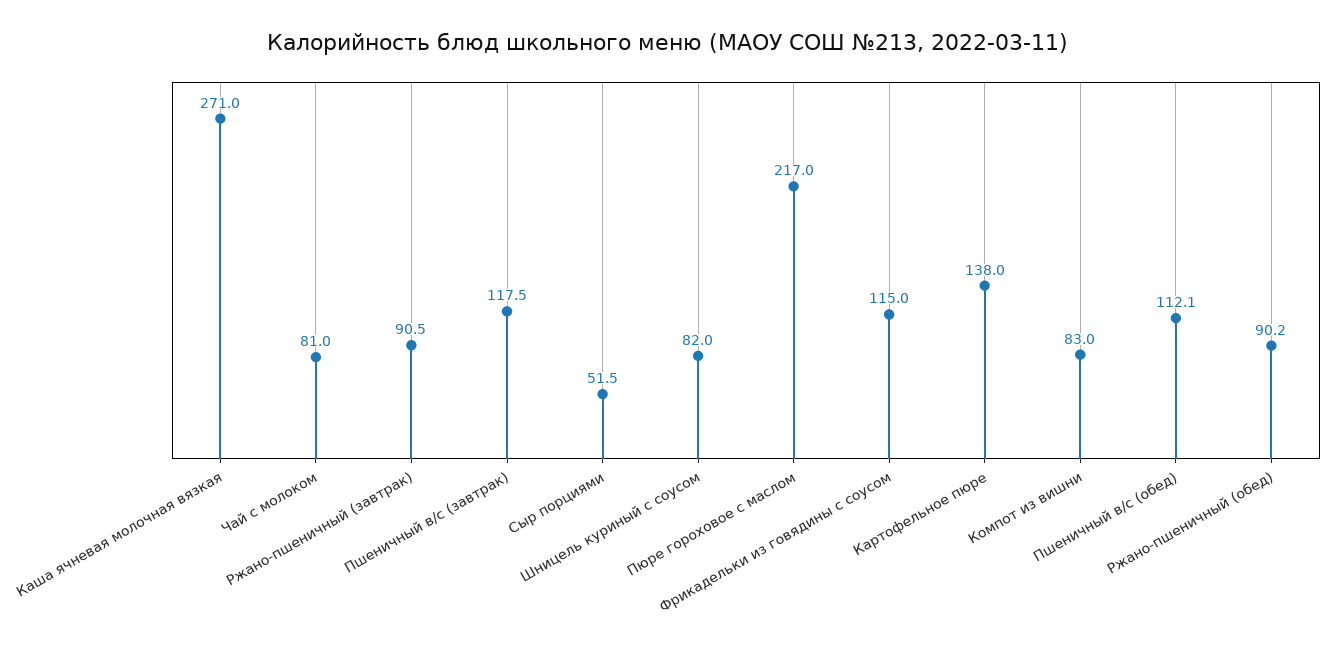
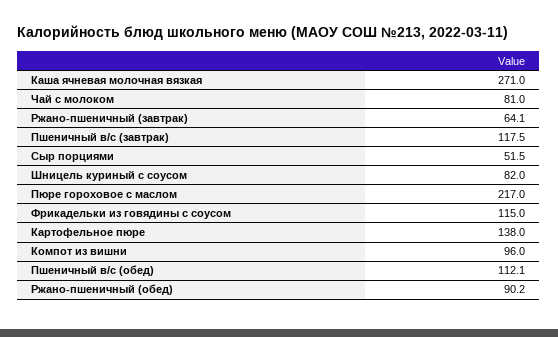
Ржано-пшеничный (завтрак): 90.5 -> 64.1
Компот из вишни: 83 -> 96

